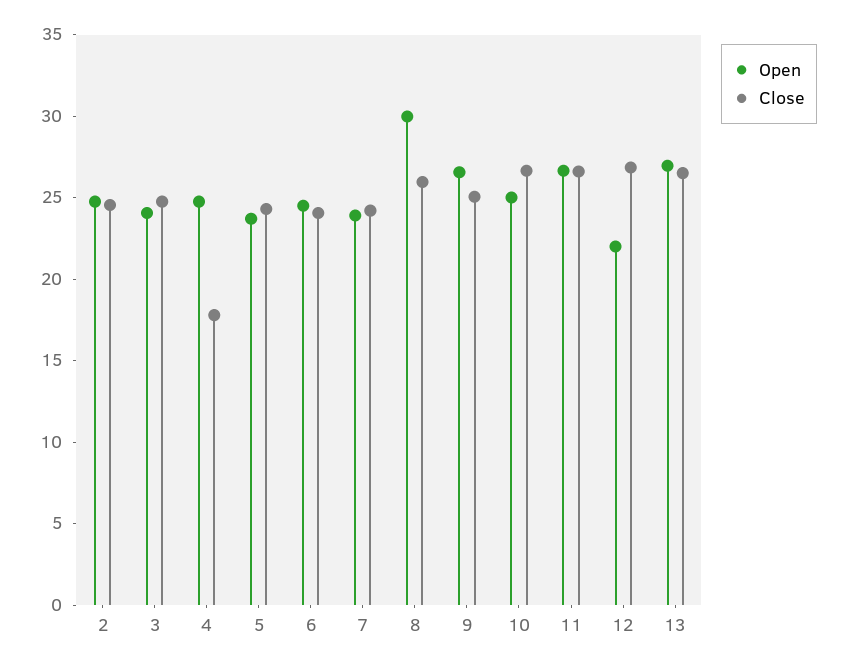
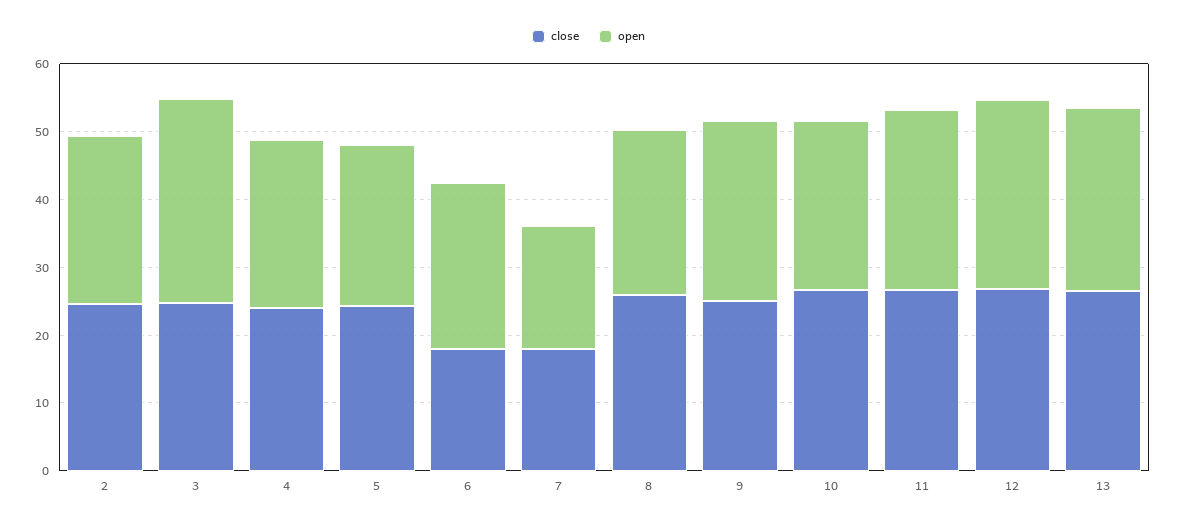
Open, 3: 24 -> 30
Close, 4: 18 -> 24
Close, 6: 24 -> 18
Open, 7: 24 -> 18
Close, 7: 24 -> 18
Open, 8: 30 -> 24
Open, 12: 22 -> 28

